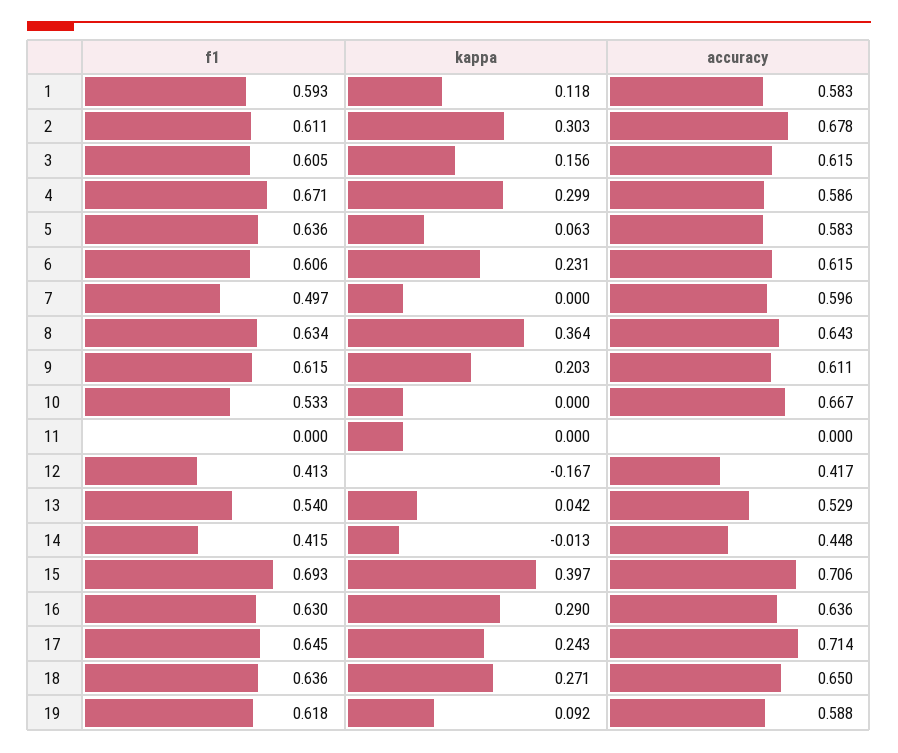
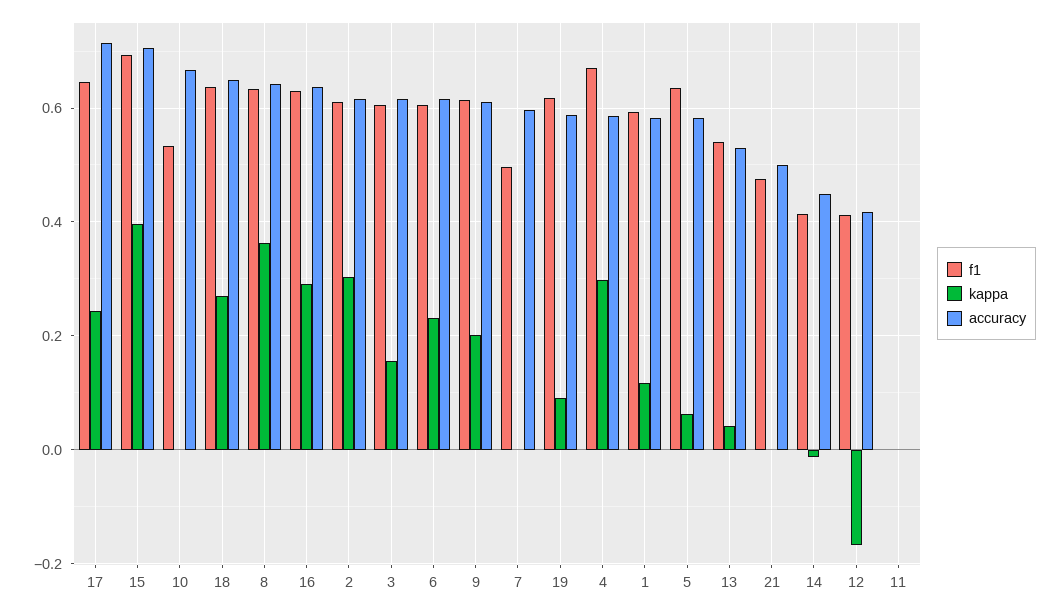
accuracy, 2: 0.678 -> 0.62
f1, 21: none -> 0.48
kappa, 21: none -> 0
accuracy, 21: none -> 0.5

